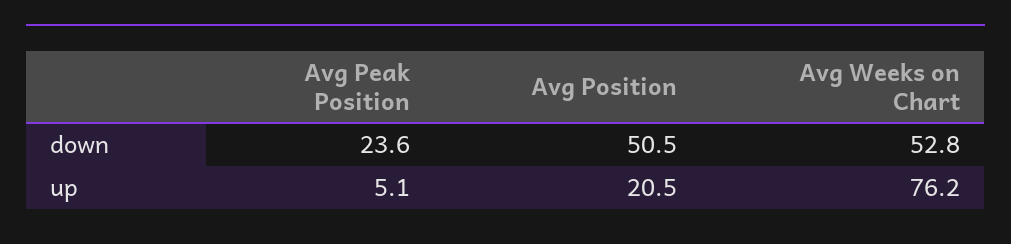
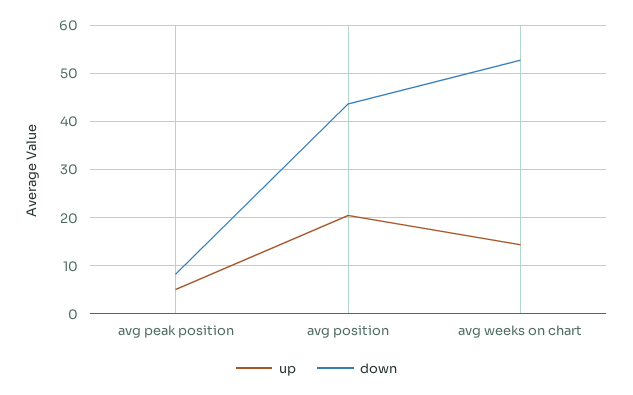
down, Avg Peak Position: 23.6 -> 8
down, Avg Position: 50.5 -> 44
up, Avg Weeks on Chart: 76.2 -> 14

